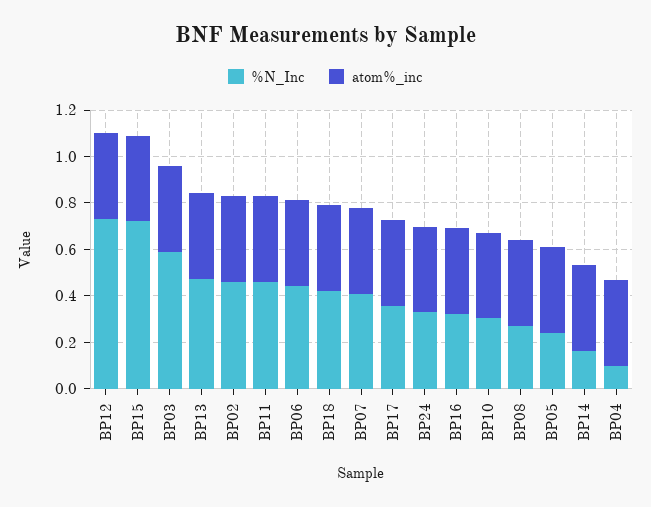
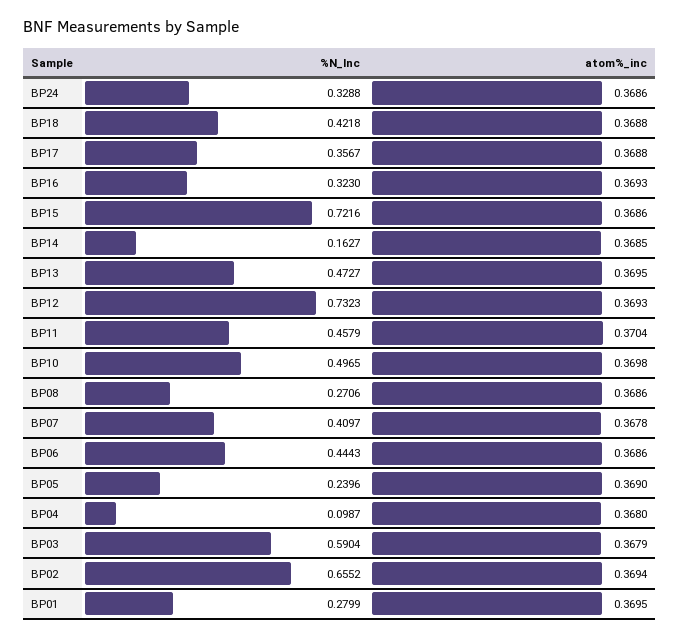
%N_Inc, BP02: 0.45 -> 0.6552
%N_Inc, BP10: 0.3 -> 0.4965
%N_Inc, BP01: none -> 0.2799
atom%_inc, BP01: none -> 0.3695

